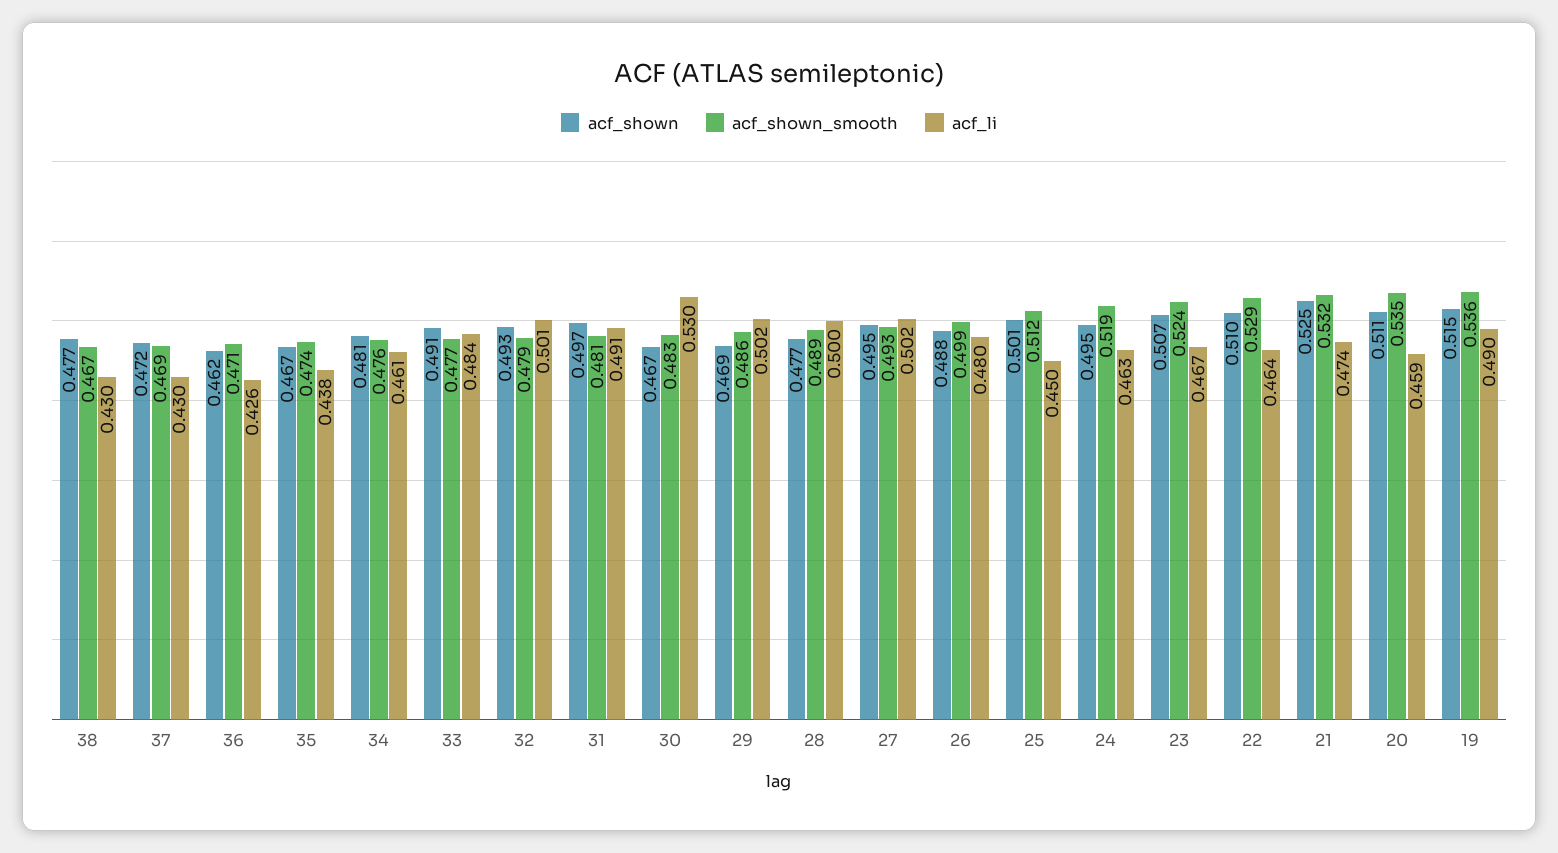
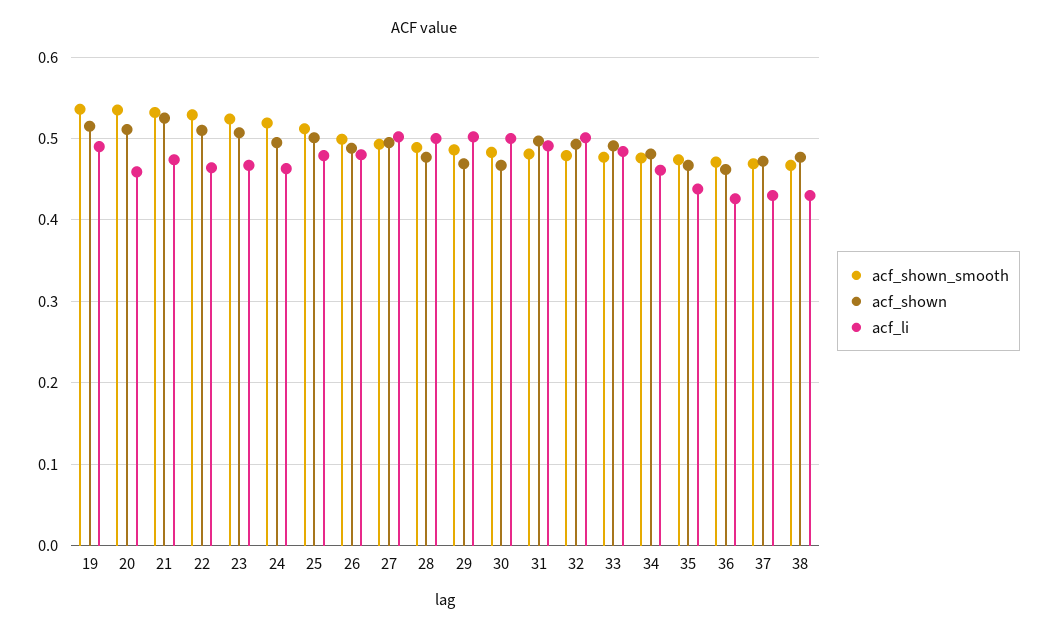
acf_li, 30: 0.53 -> 0.5
acf_li, 25: 0.45 -> 0.48

